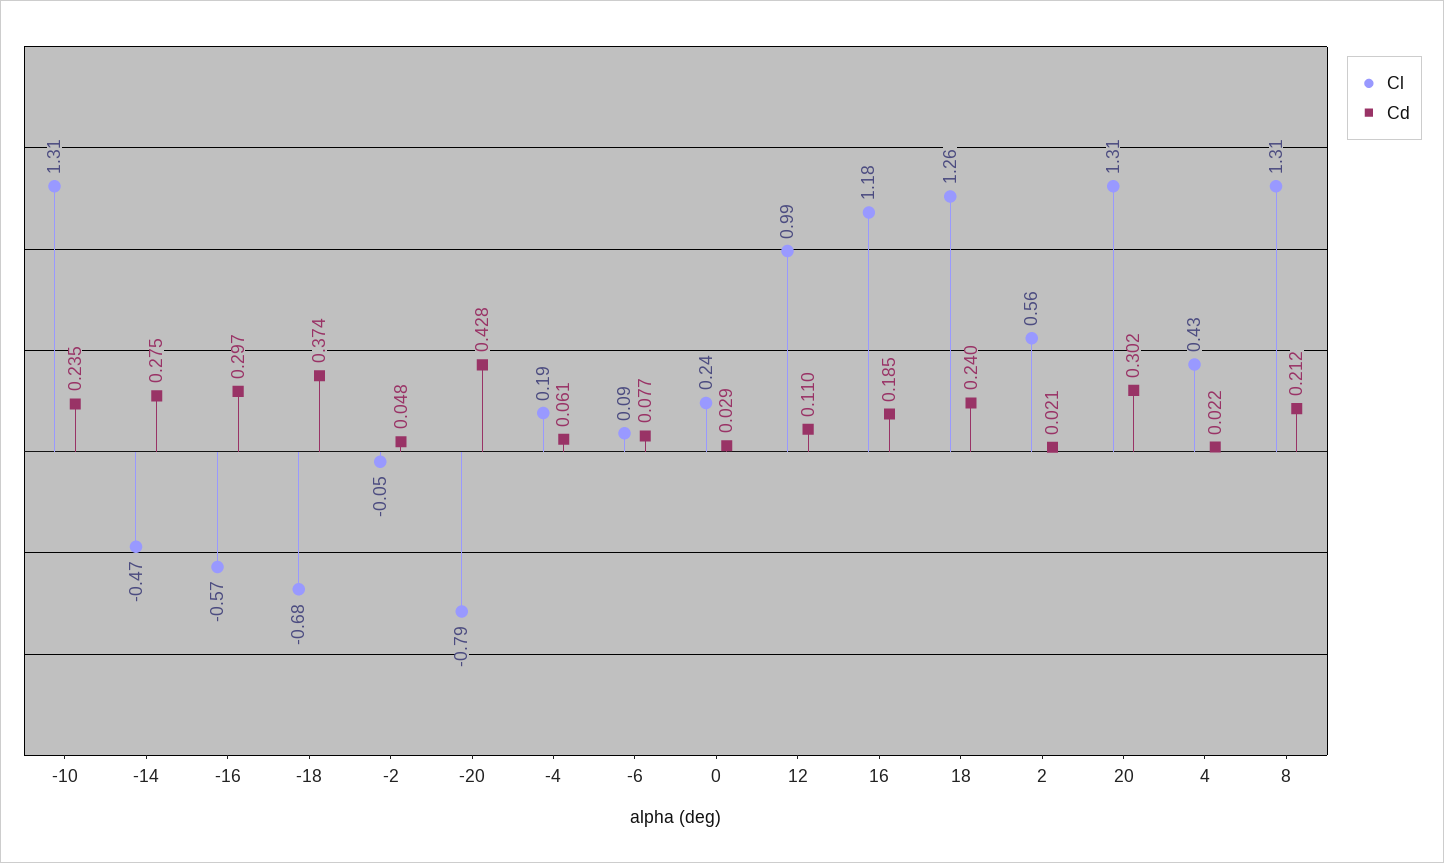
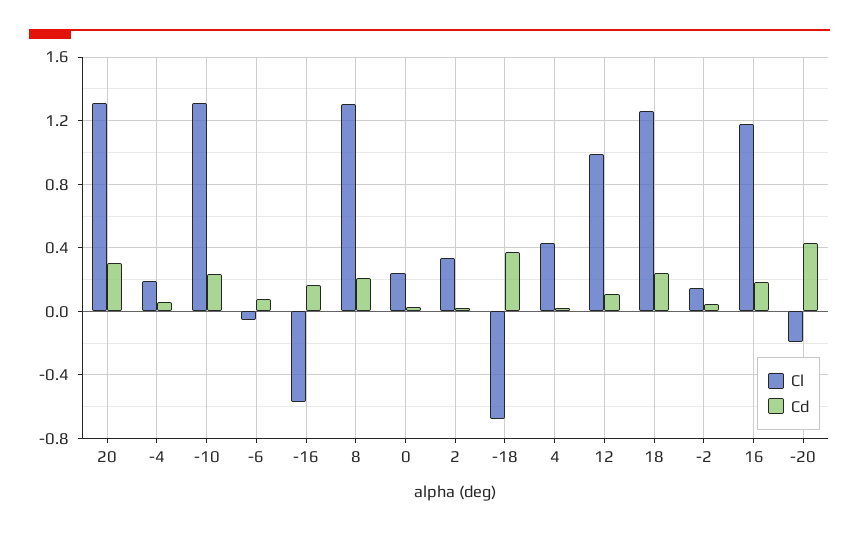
Cl, -14: -0.47 -> none
Cd, -14: 0.275 -> none
Cd, -16: 0.297 -> 0.15
Cl, -2: -0.05 -> 0.15
Cl, -20: -0.79 -> -0.2
Cl, -6: 0.09 -> -0.05
Cl, 2: 0.56 -> 0.35

